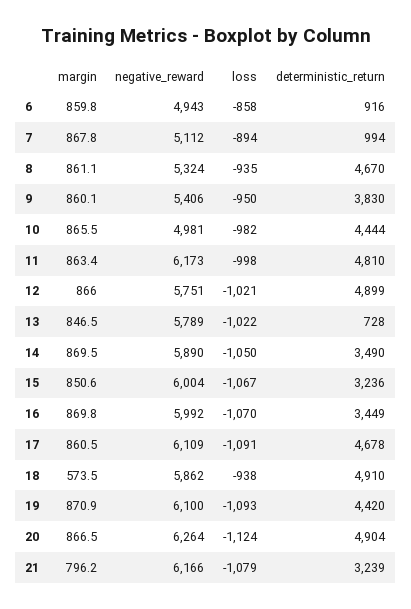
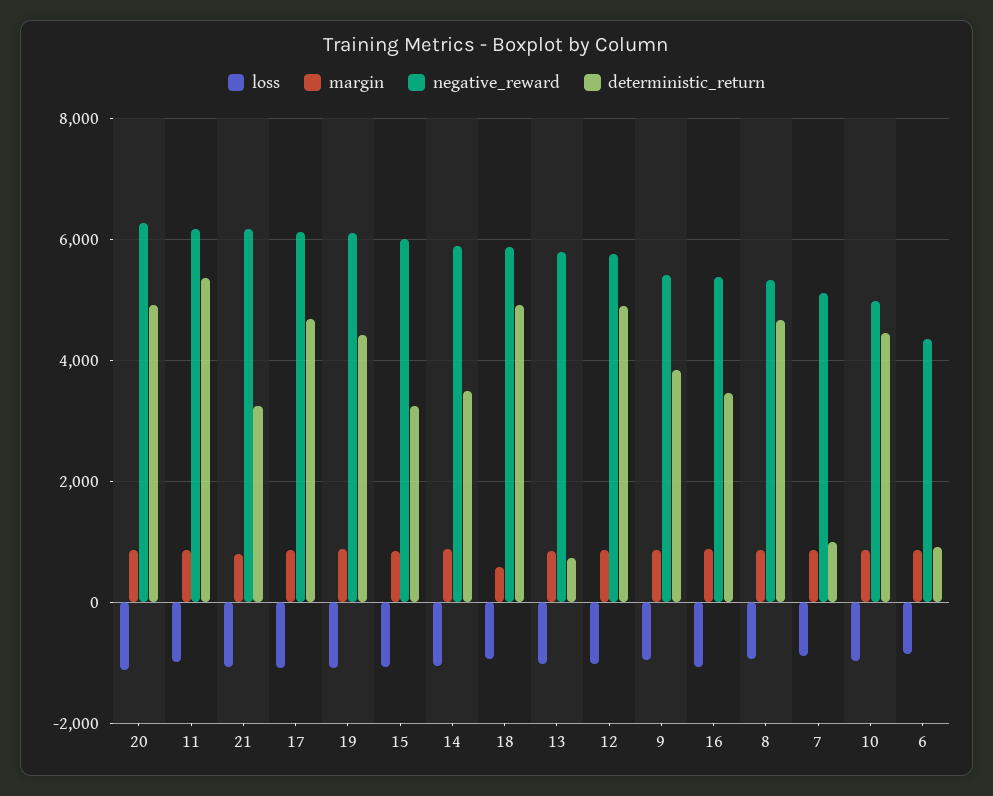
negative_reward, 6: 4943 -> 4400
deterministic_return, 11: 4810 -> 5400
negative_reward, 16: 5992 -> 5400

